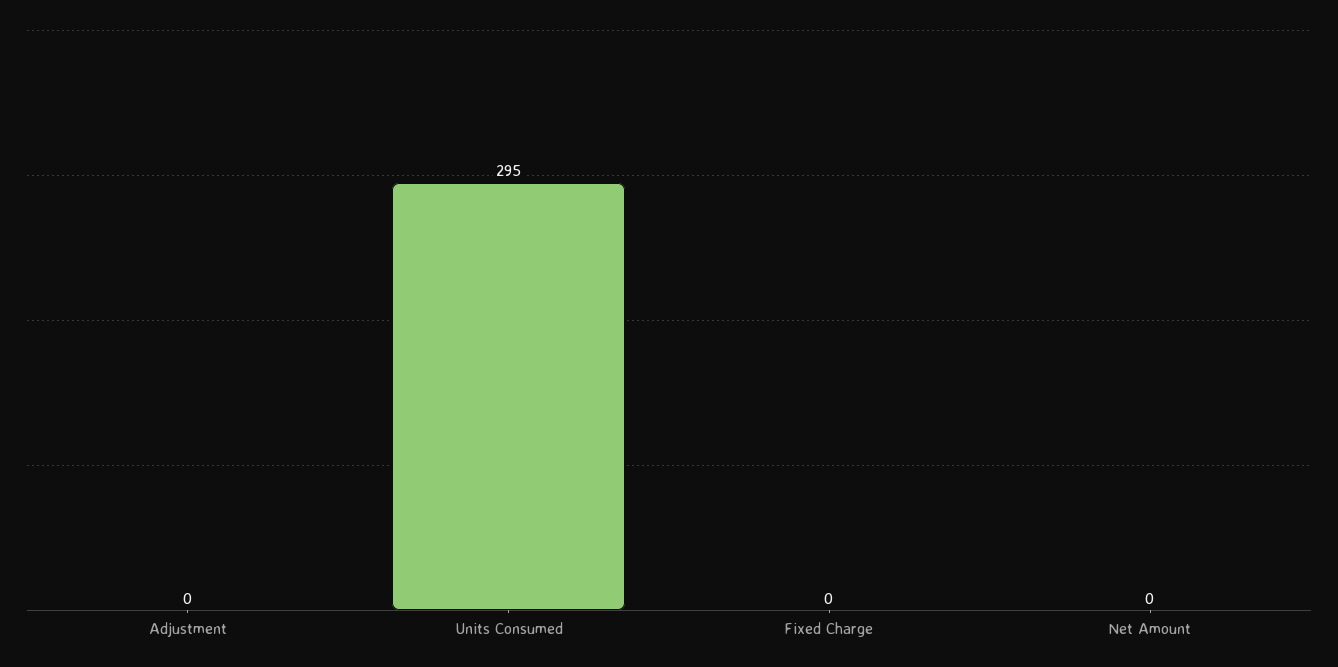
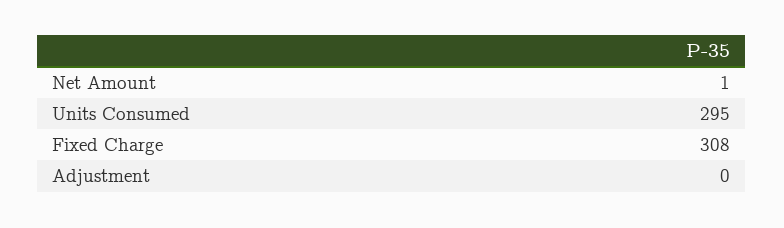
Fixed Charge: 0 -> 308
Net Amount: 0 -> 1

